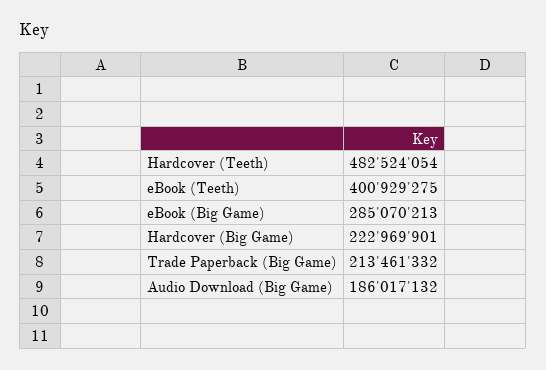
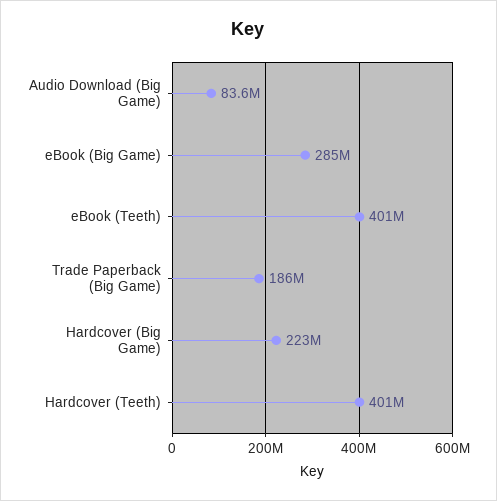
Hardcover (Teeth): 482524054 -> 401000000
Trade Paperback (Big Game): 213461332 -> 186000000
Audio Download (Big Game): 186017132 -> 83600000

